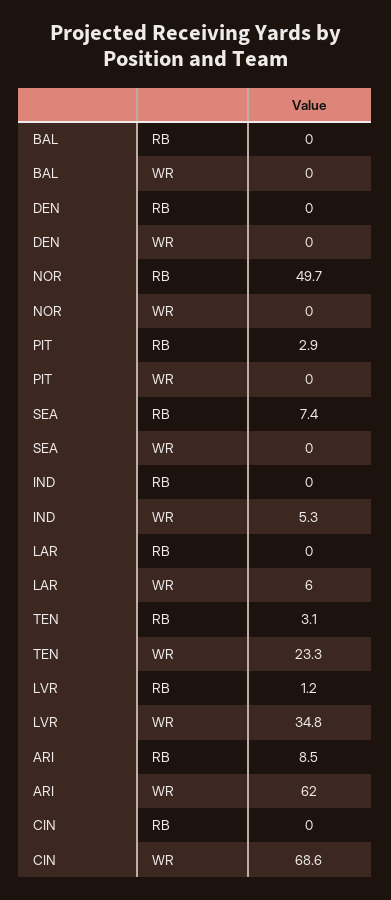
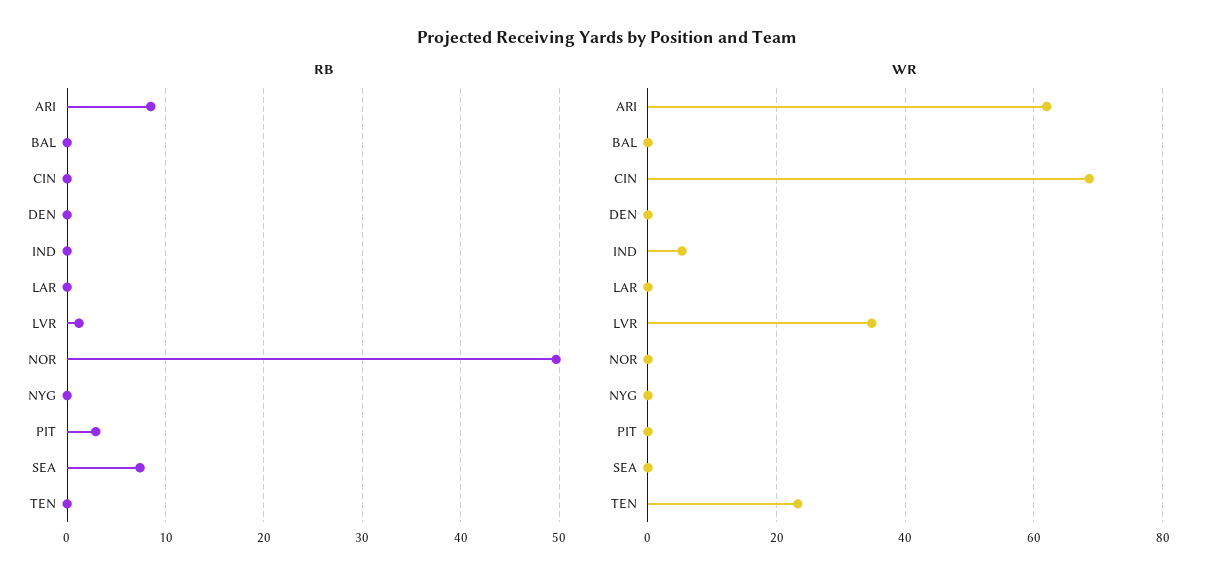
WR, LAR: 6 -> 0
RB, TEN: 3.1 -> 0
RB, NYG: none -> 0
WR, NYG: none -> 0

